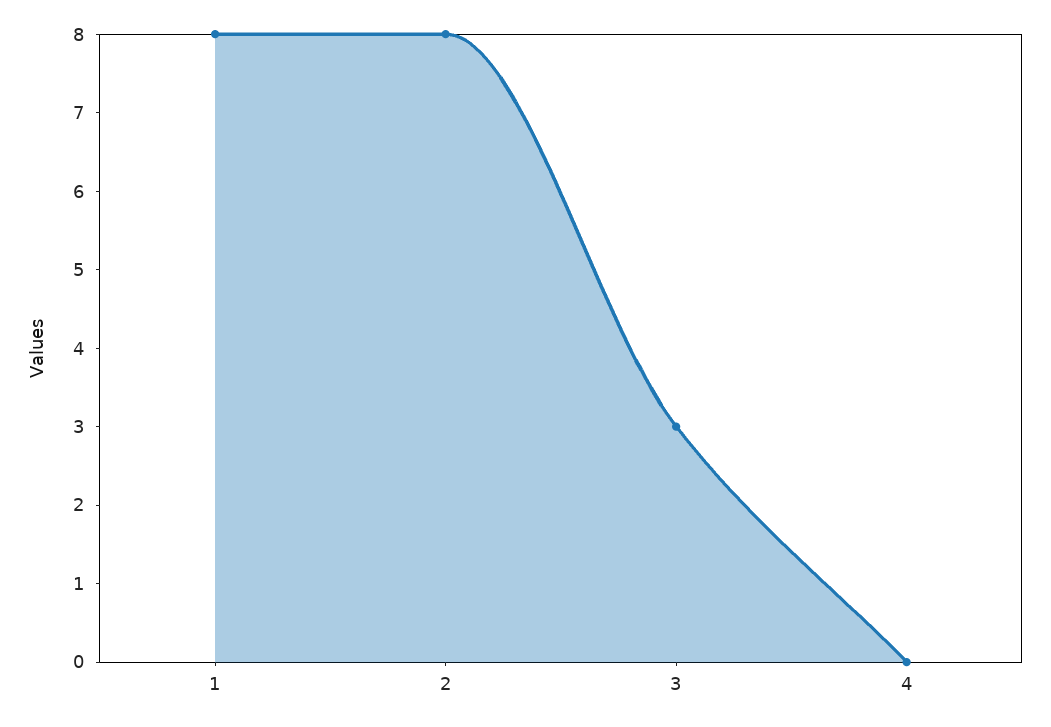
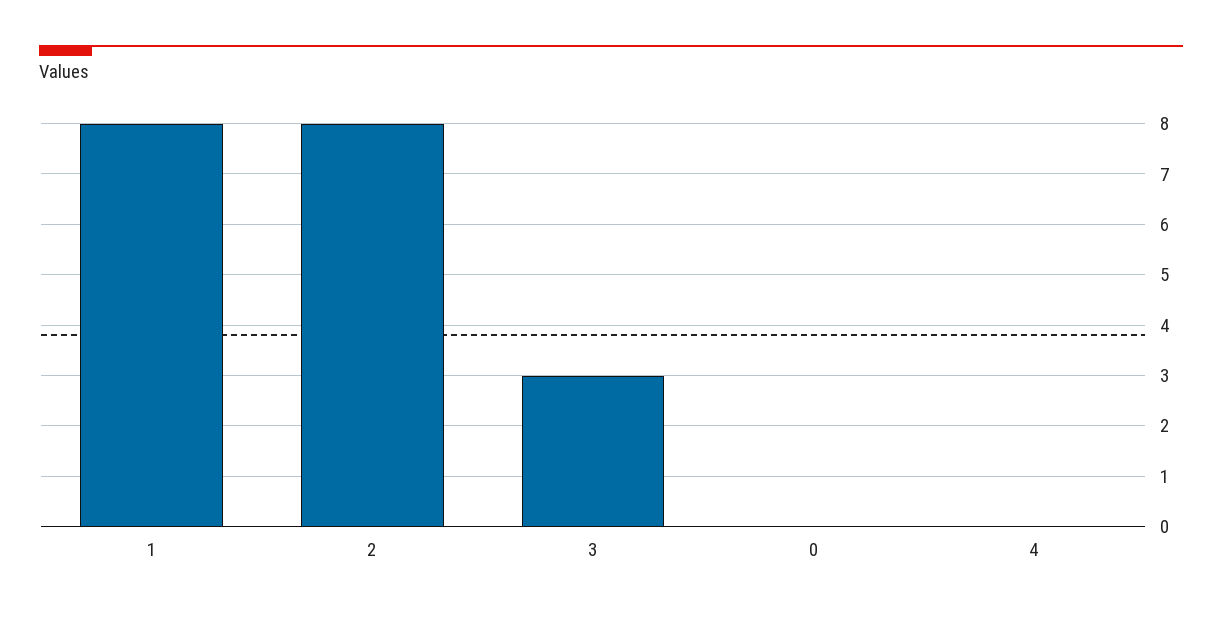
0: none -> 0

